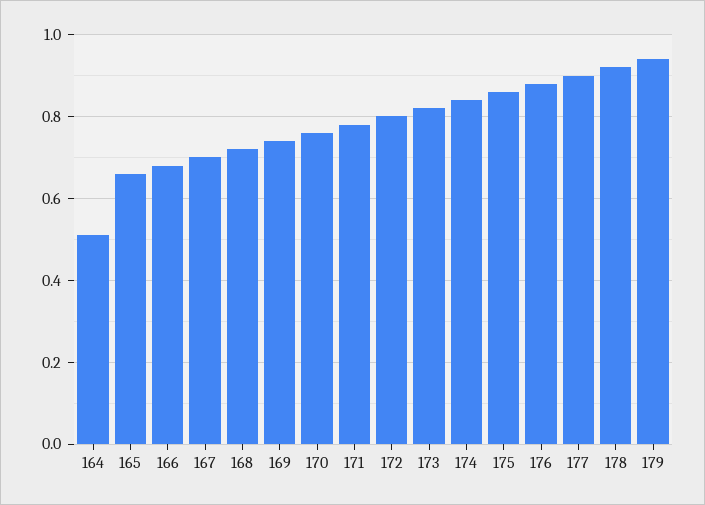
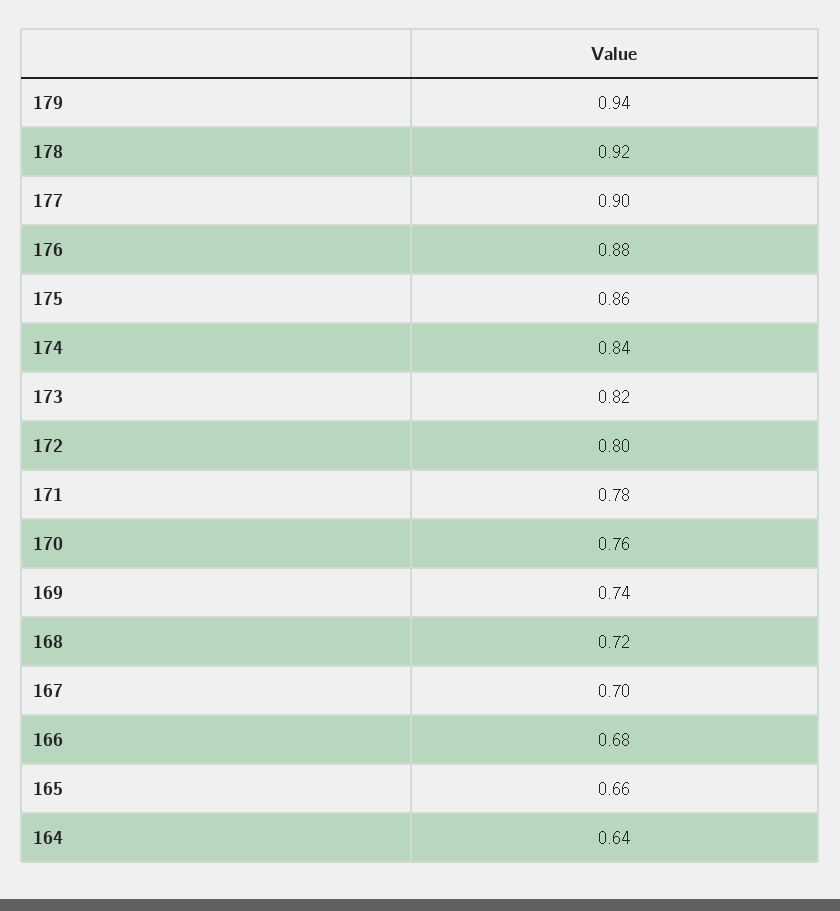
164: 0.5 -> 0.64

